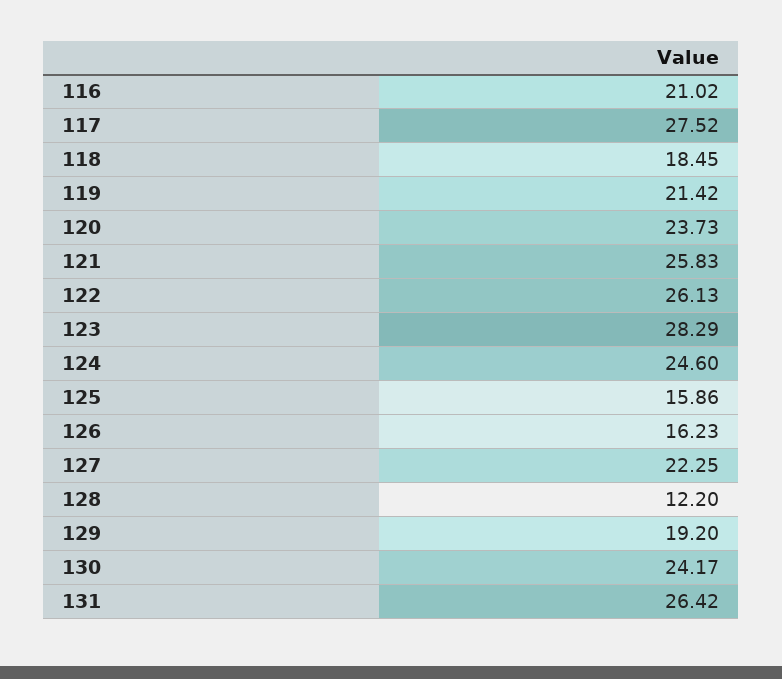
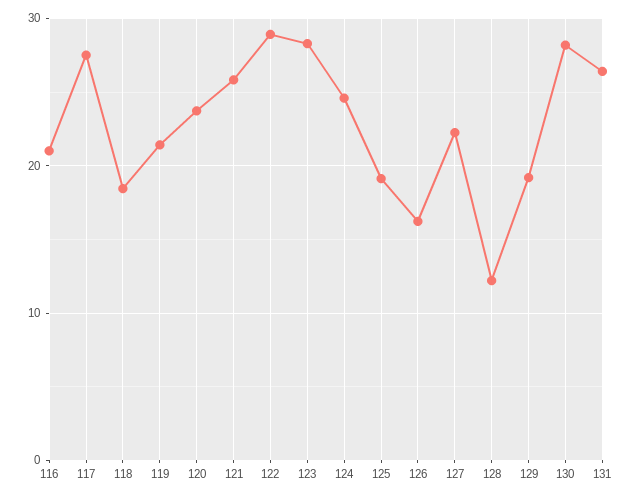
122: 26.13 -> 29
125: 15.86 -> 19
130: 24.17 -> 28

